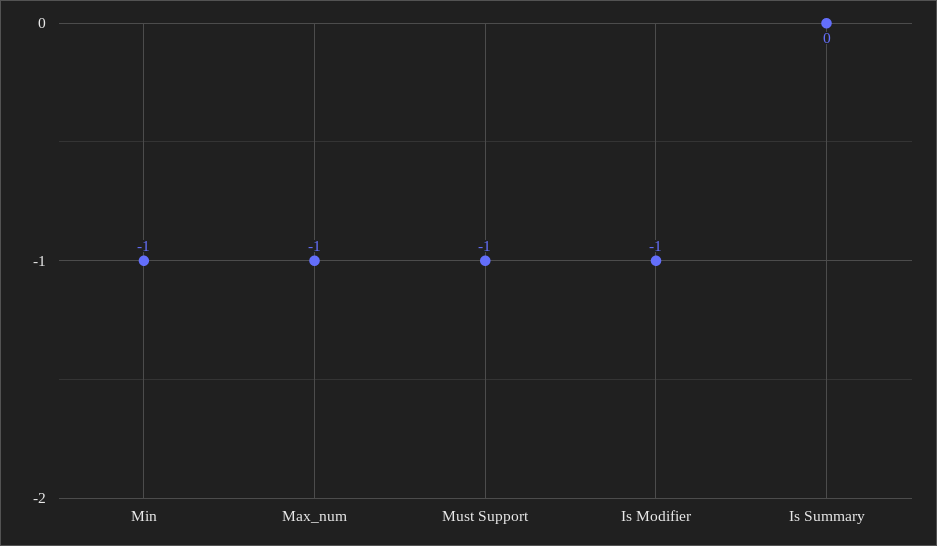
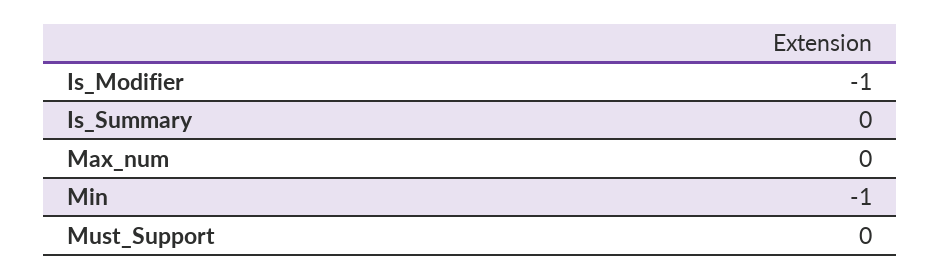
Max_num: -1 -> 0
Must Support: -1 -> 0

